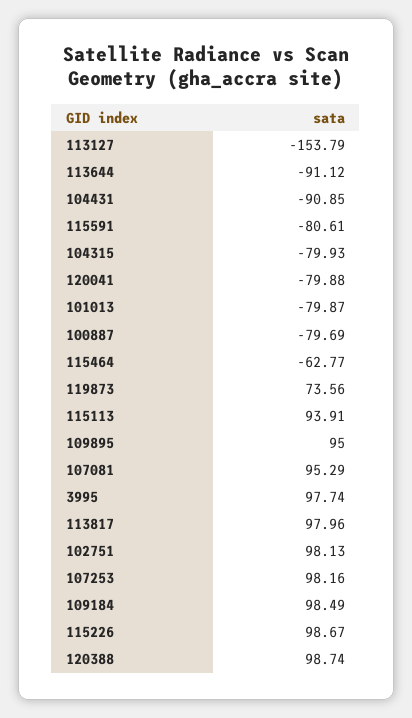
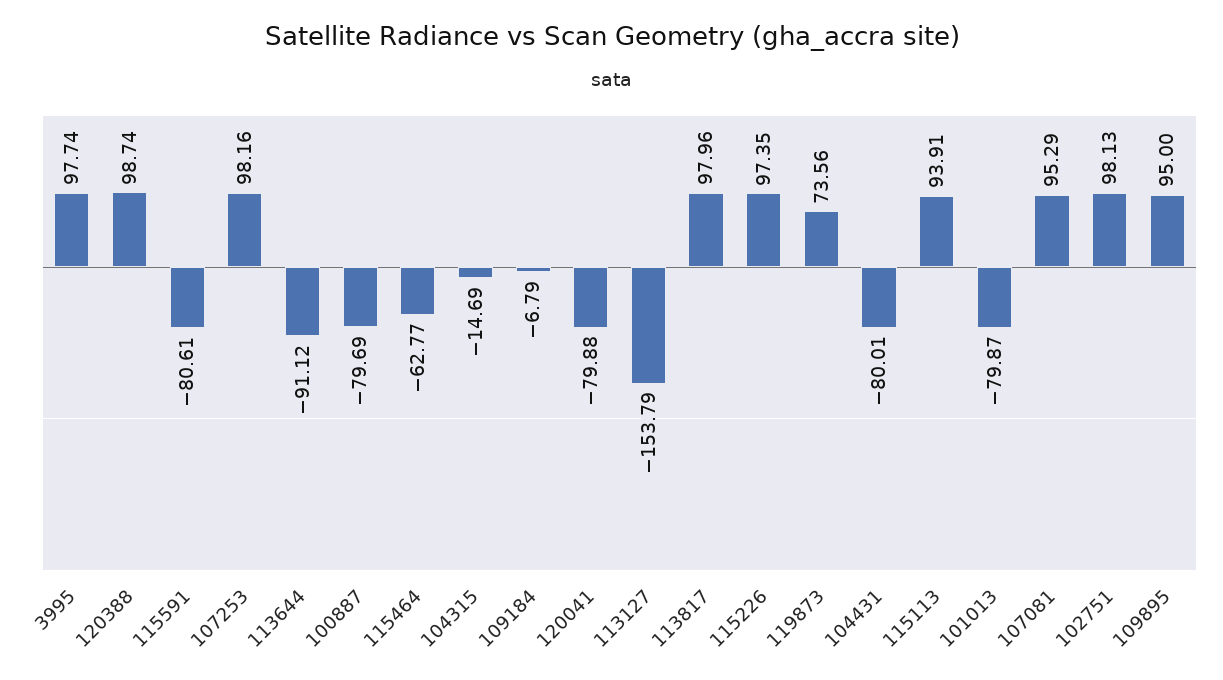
104431: -90.85 -> -80.01
104315: -79.93 -> -14.69
109184: 98.49 -> -6.79
115226: 98.67 -> 97.35

